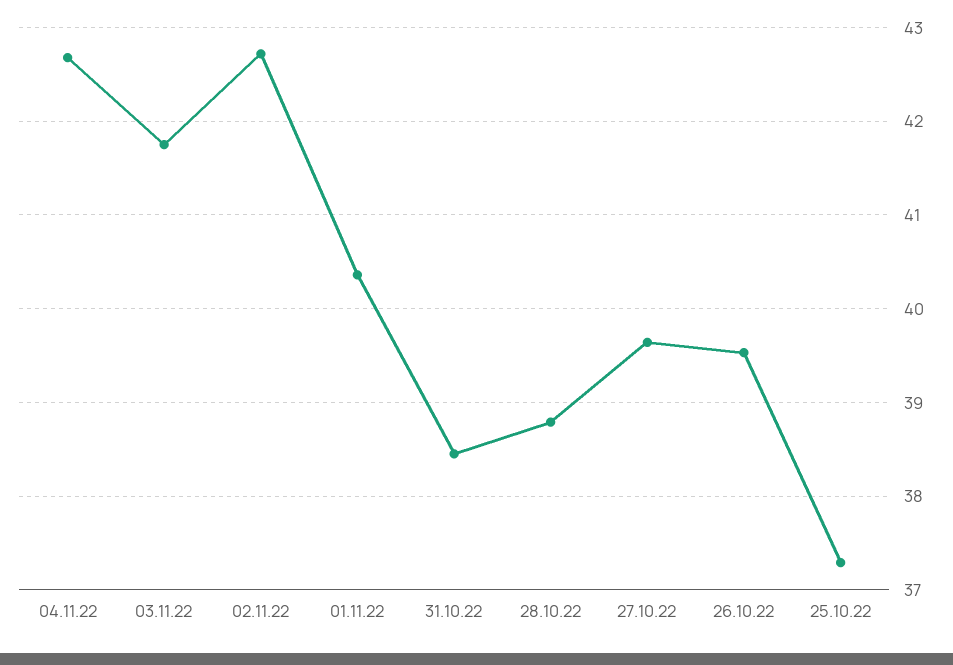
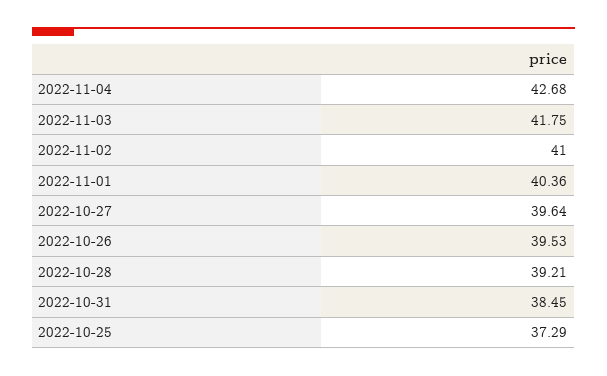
02.11.22: 42.7 -> 41
28.10.22: 38.8 -> 39.21

